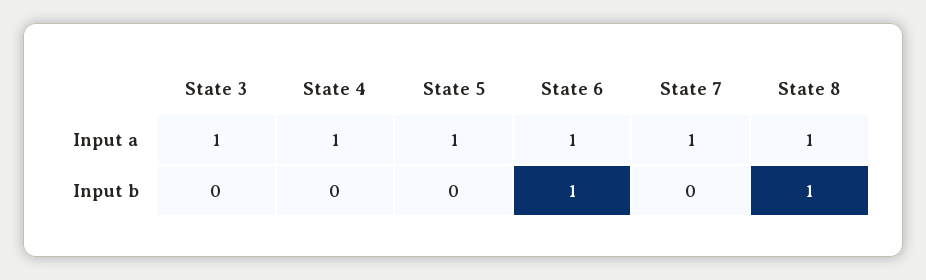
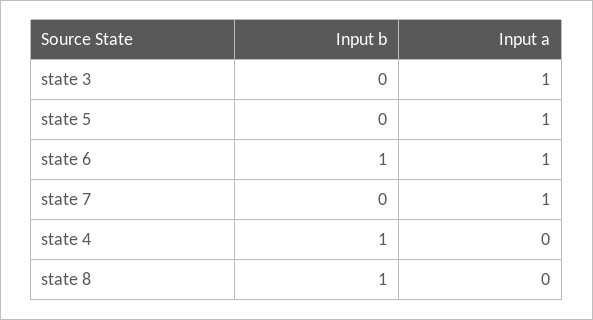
State 4, Input a: 1 -> 0
State 8, Input a: 1 -> 0
State 4, Input b: 0 -> 1

